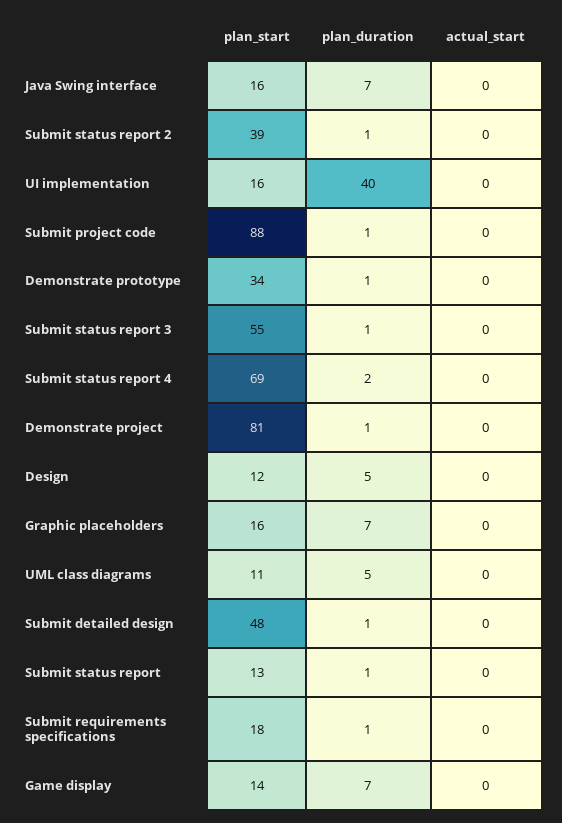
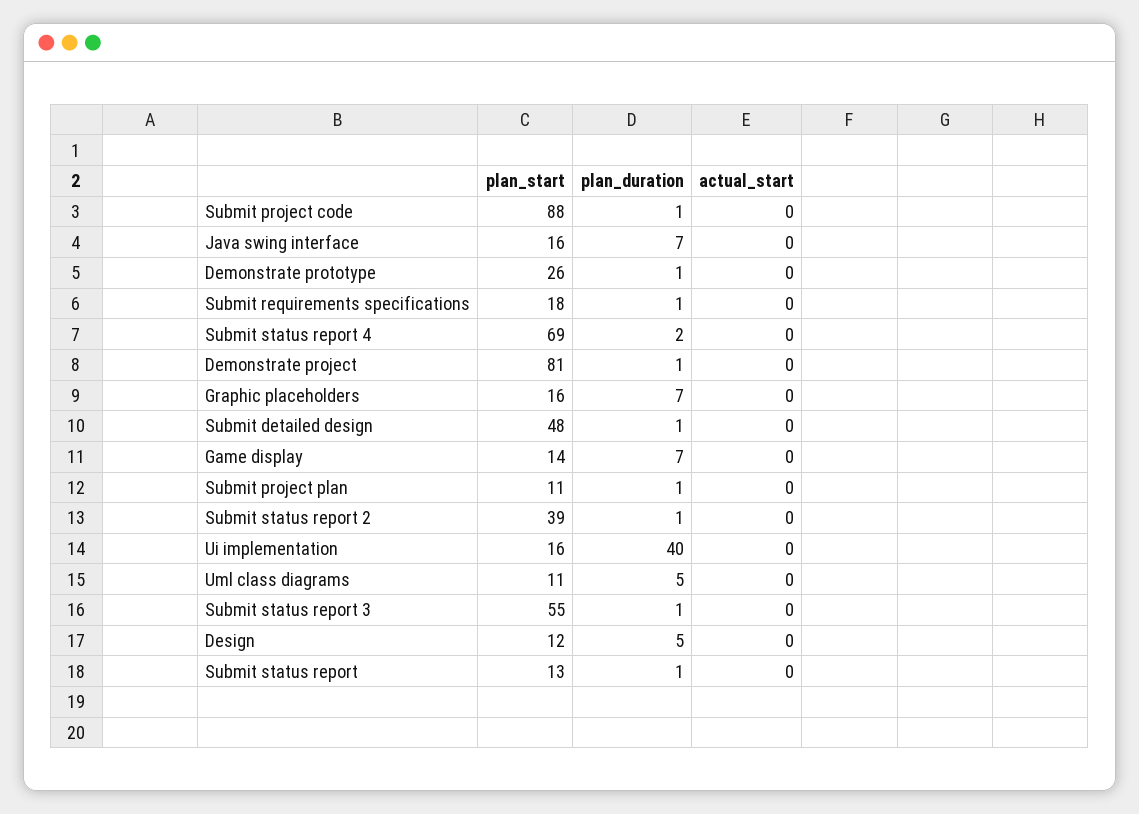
plan_start, Demonstrate prototype: 34 -> 26
plan_start, Submit project plan: none -> 11
plan_duration, Submit project plan: none -> 1
actual_start, Submit project plan: none -> 0

